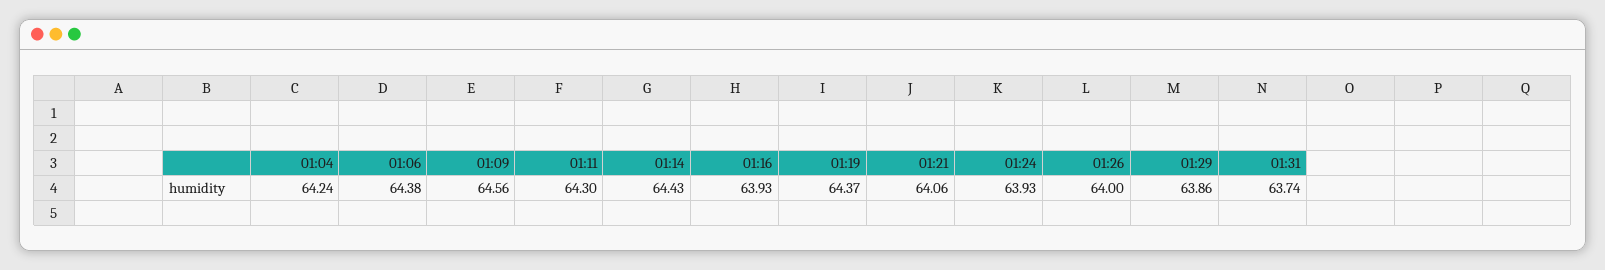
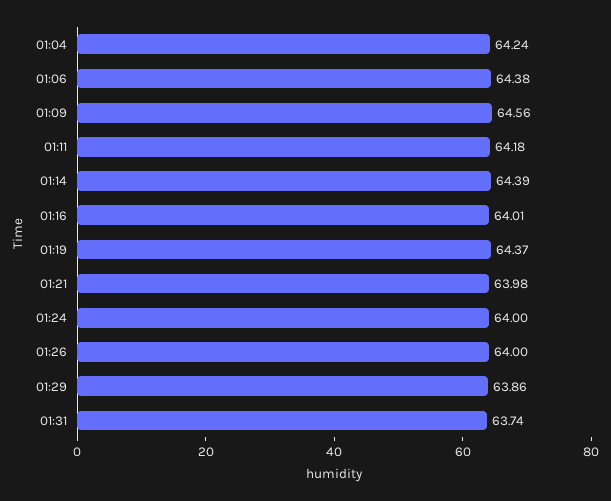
01:11: 64.3 -> 64.18
01:14: 64.43 -> 64.39
01:16: 63.93 -> 64.01
01:21: 64.06 -> 63.98
01:24: 63.93 -> 64

